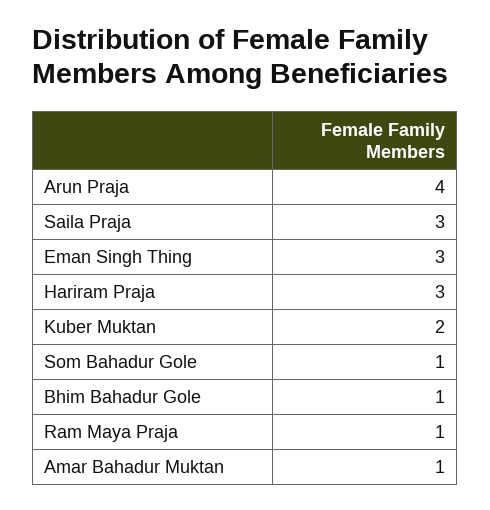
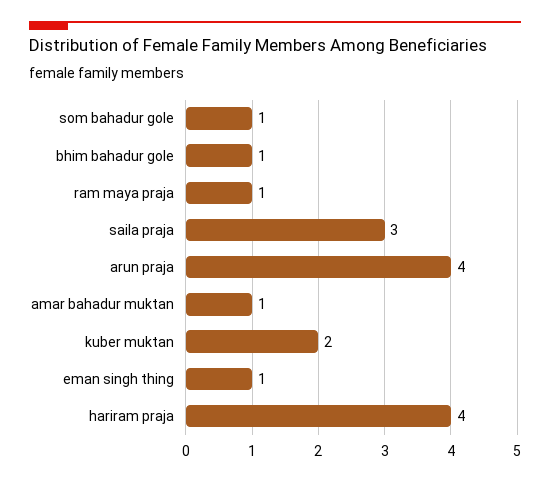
Eman Singh Thing: 3 -> 1
Hariram Praja: 3 -> 4

